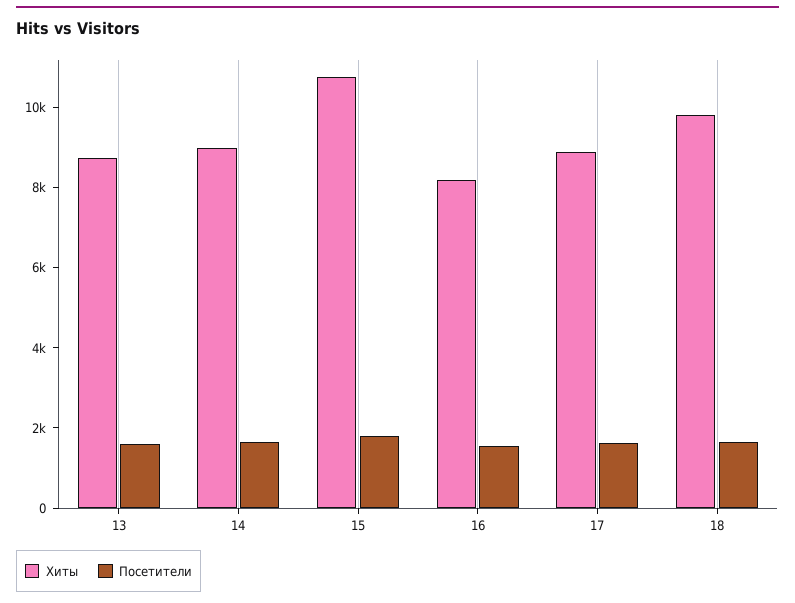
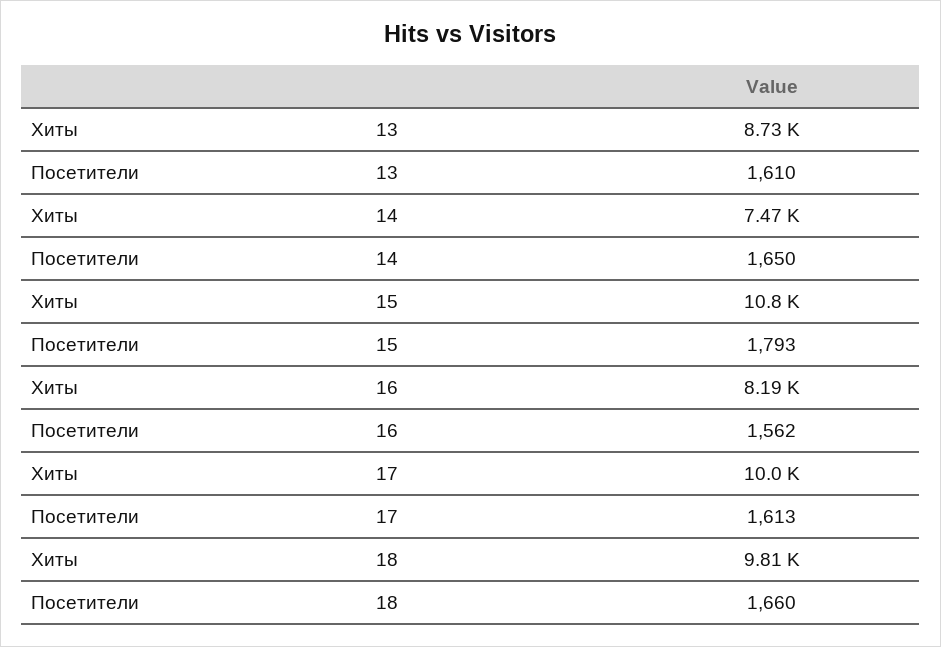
Хиты, 14: 9000 -> 7470
Хиты, 17: 9000 -> 10000

